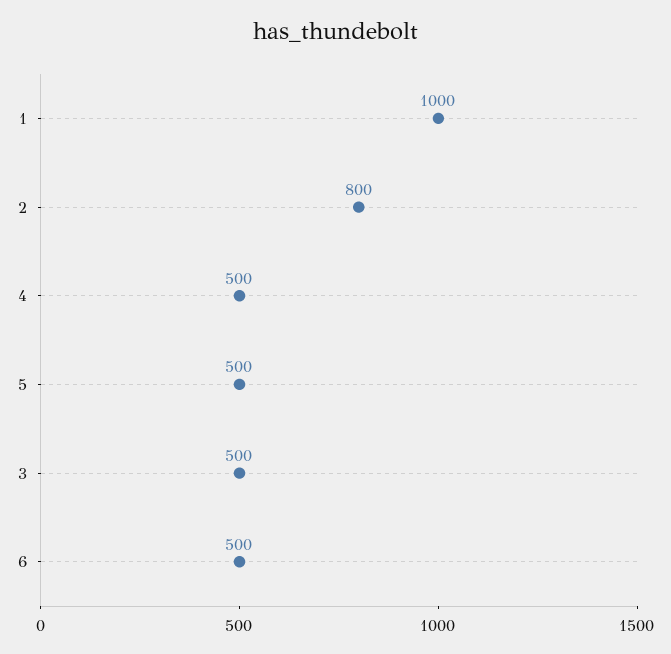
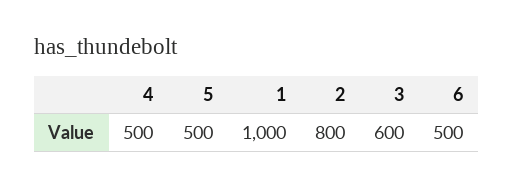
3: 500 -> 600

